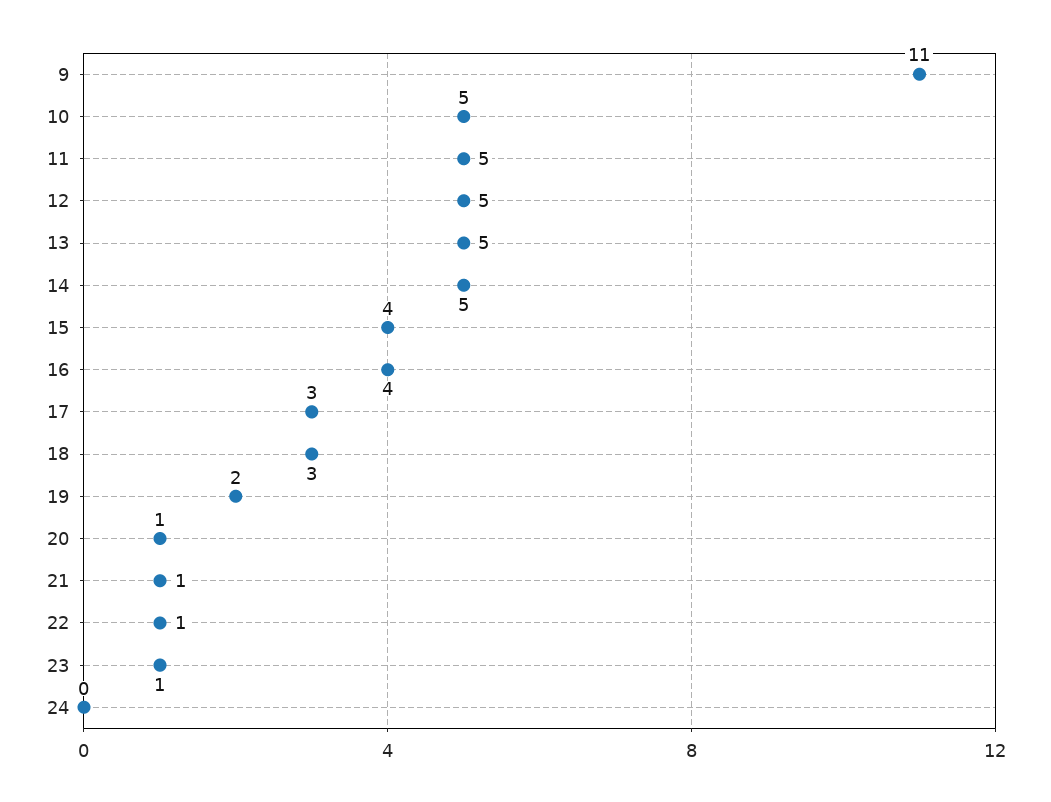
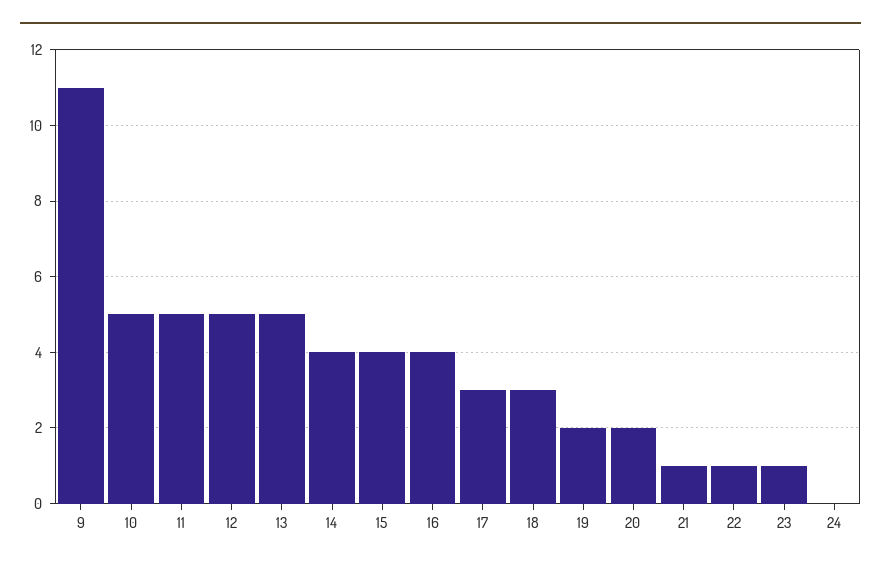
14: 5 -> 4
20: 1 -> 2

